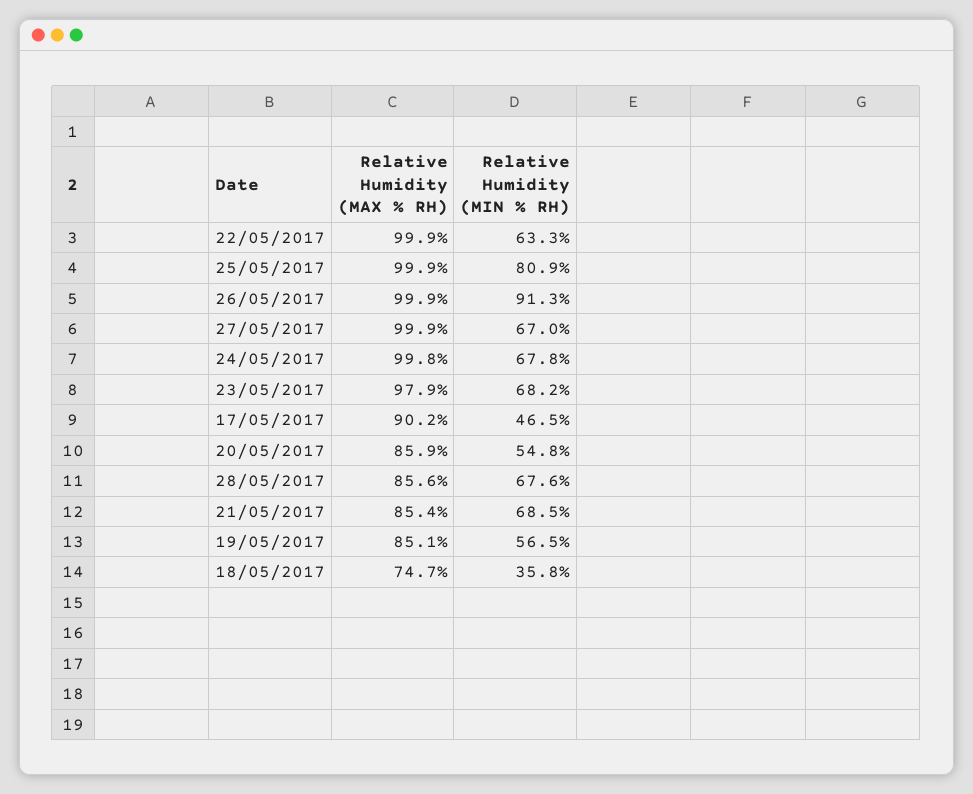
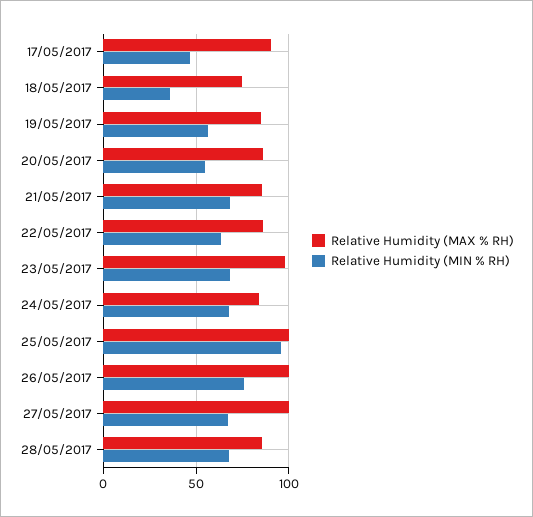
Relative Humidity (MAX % RH), 22/05/2017: 99.9 -> 85
Relative Humidity (MIN % RH), 25/05/2017: 80.9 -> 95
Relative Humidity (MIN % RH), 26/05/2017: 91.3 -> 75
Relative Humidity (MAX % RH), 24/05/2017: 99.8 -> 85

